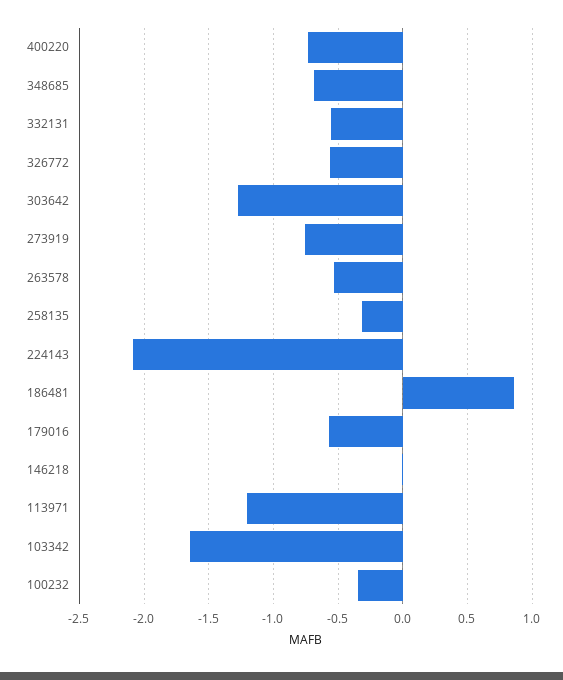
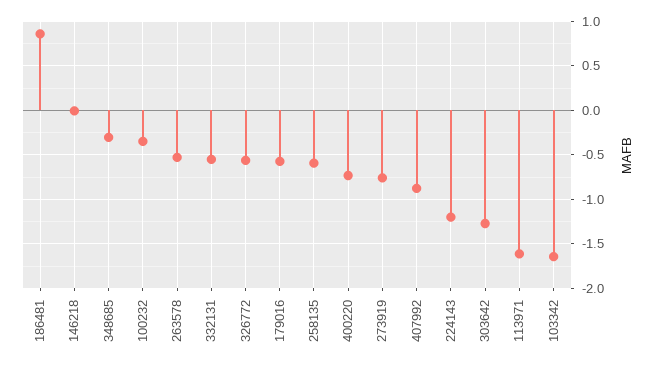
348685: -0.7 -> -0.3
258135: -0.3 -> -0.6
224143: -2.1 -> -1.2
113971: -1.2 -> -1.6
407992: none -> -0.9

